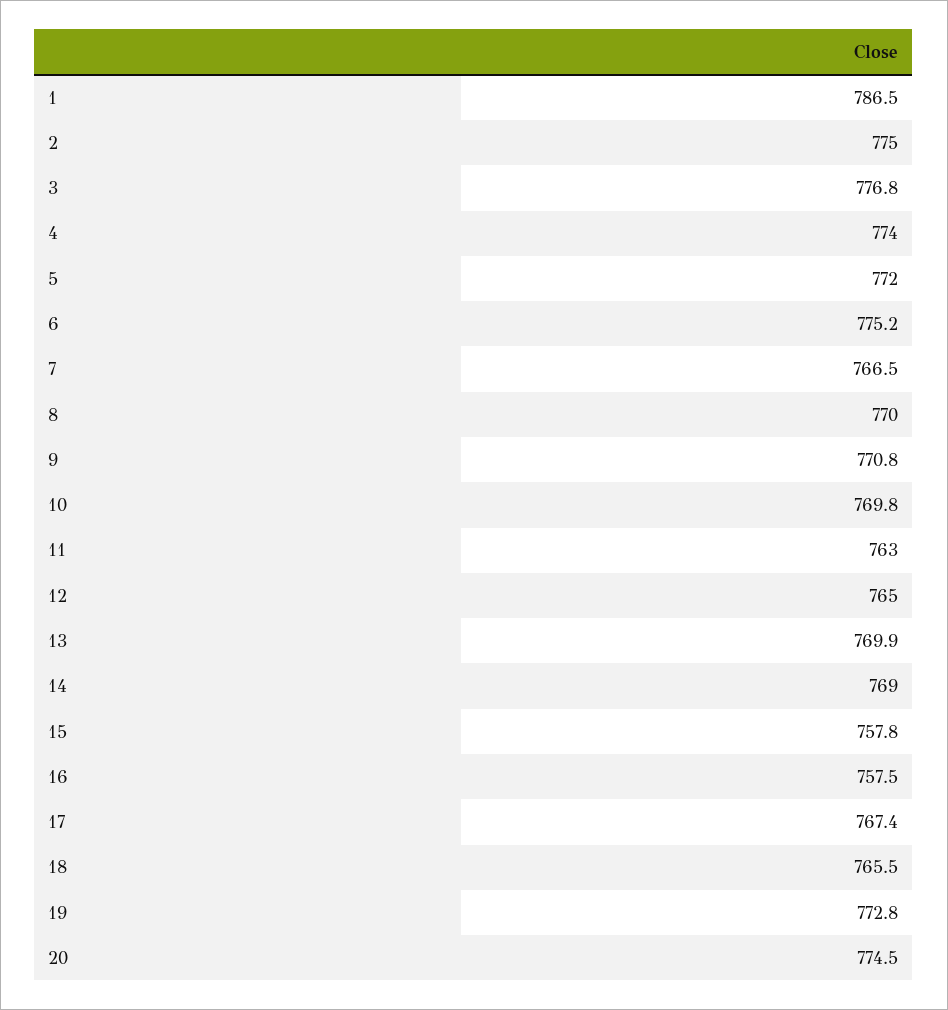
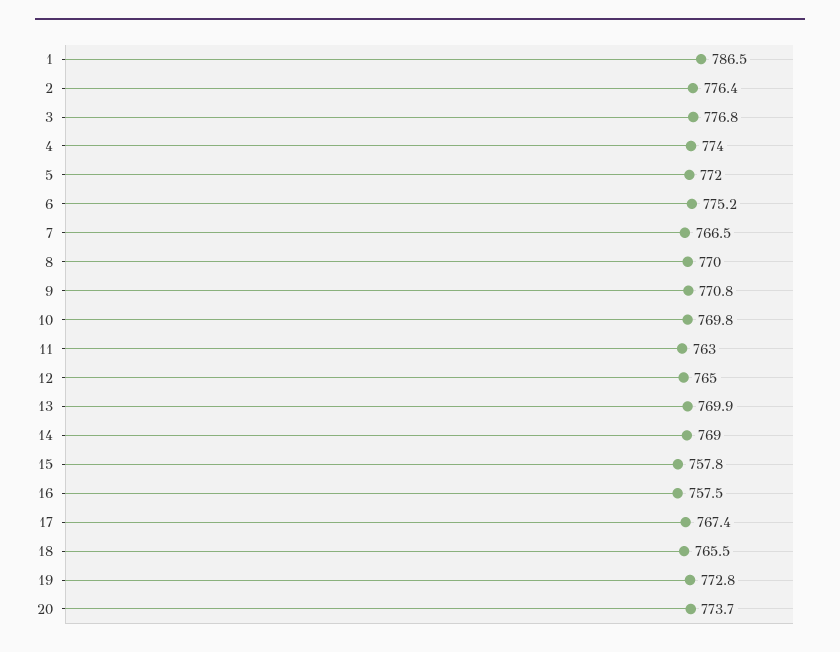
2: 775 -> 776.4
20: 774.5 -> 773.7

